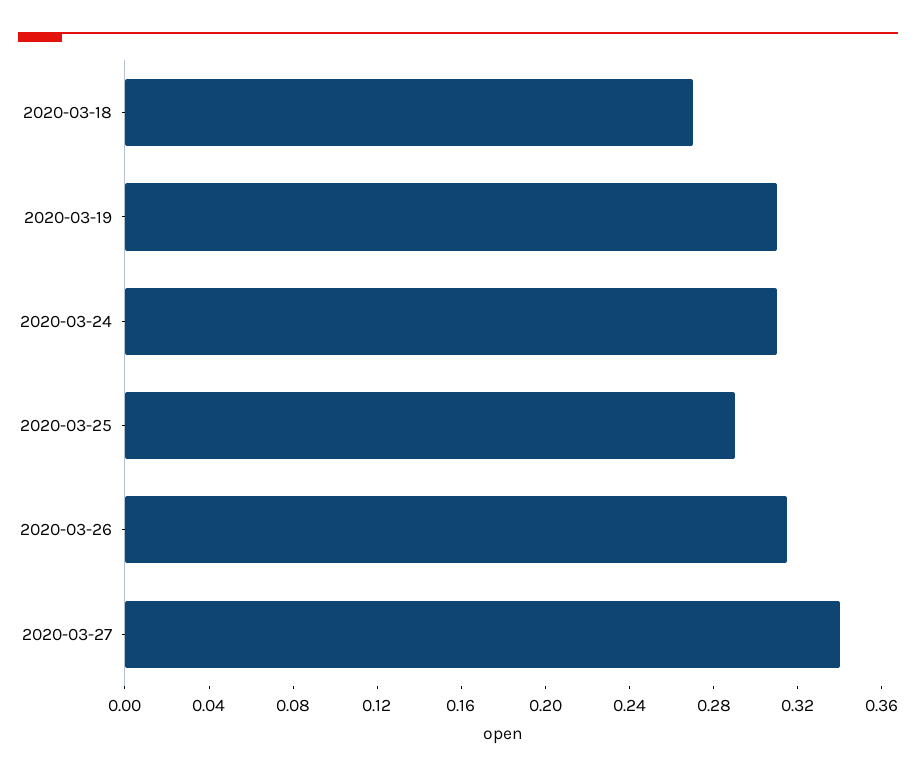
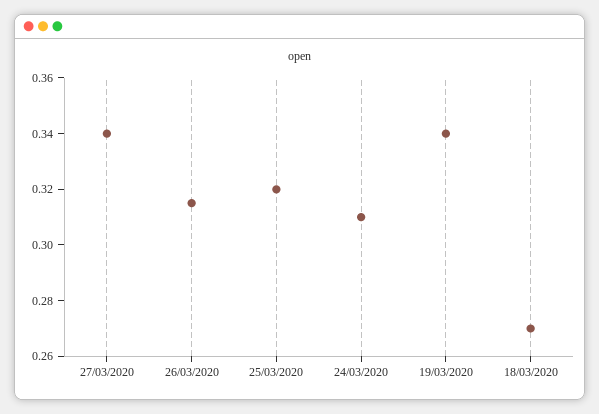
2020-03-19: 0.31 -> 0.34
2020-03-25: 0.29 -> 0.32

